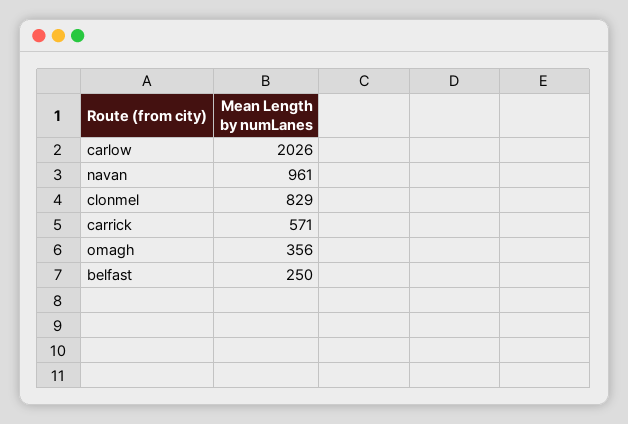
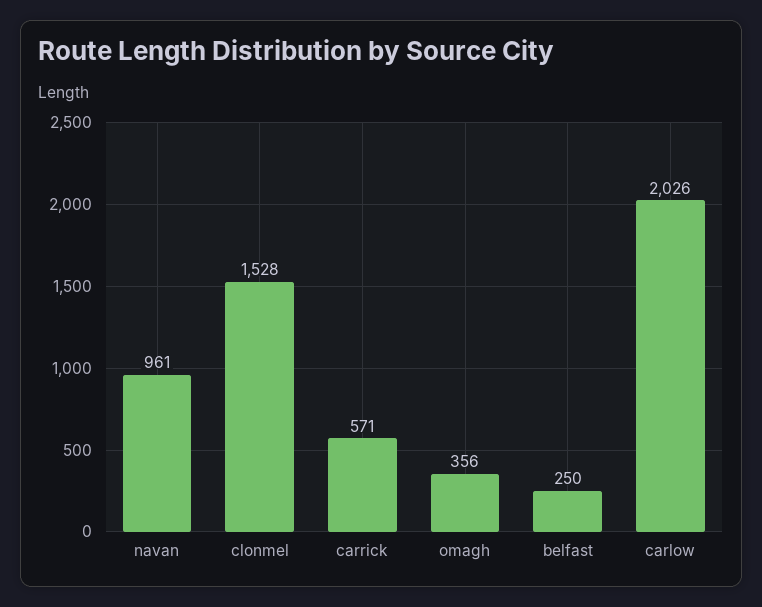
clonmel: 829 -> 1528

